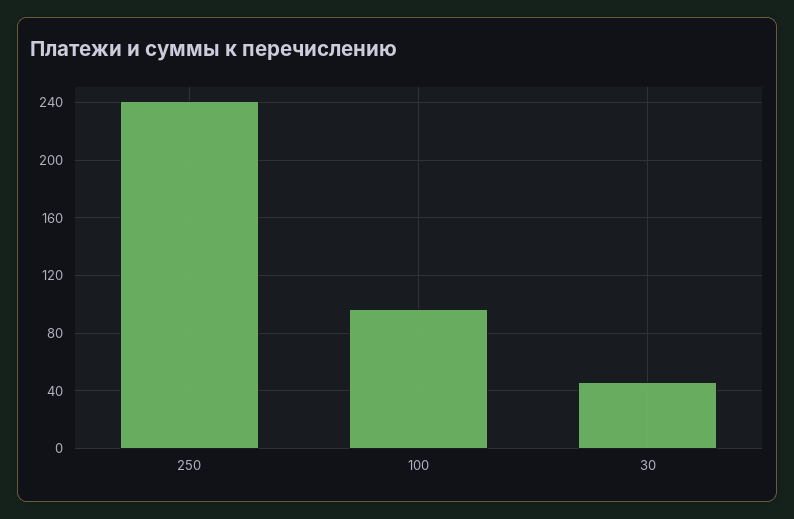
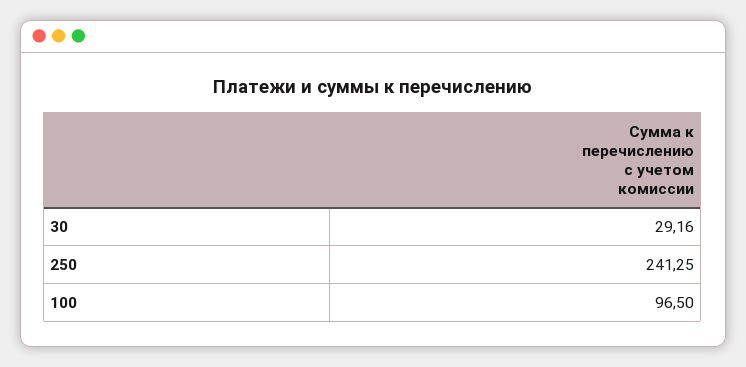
30: 45 -> 29.16

